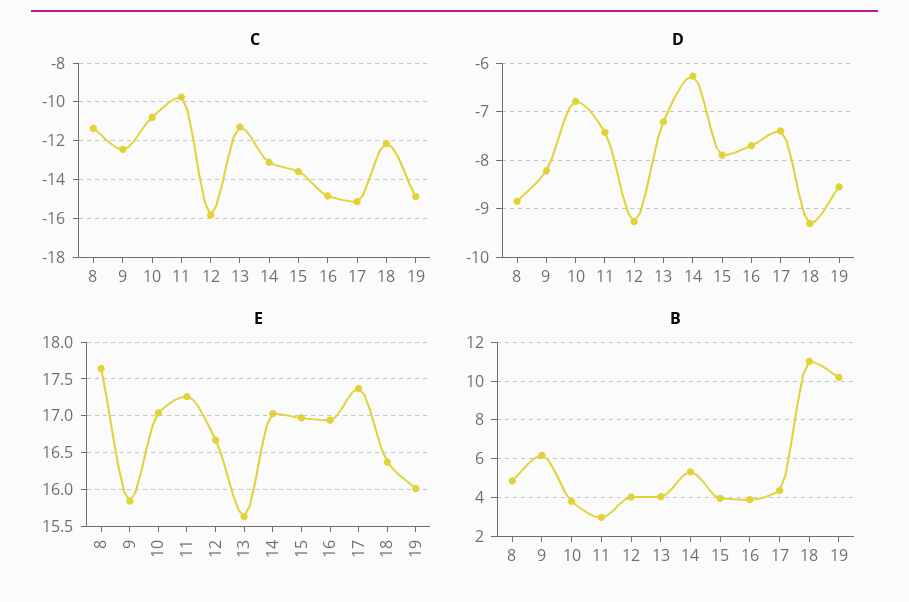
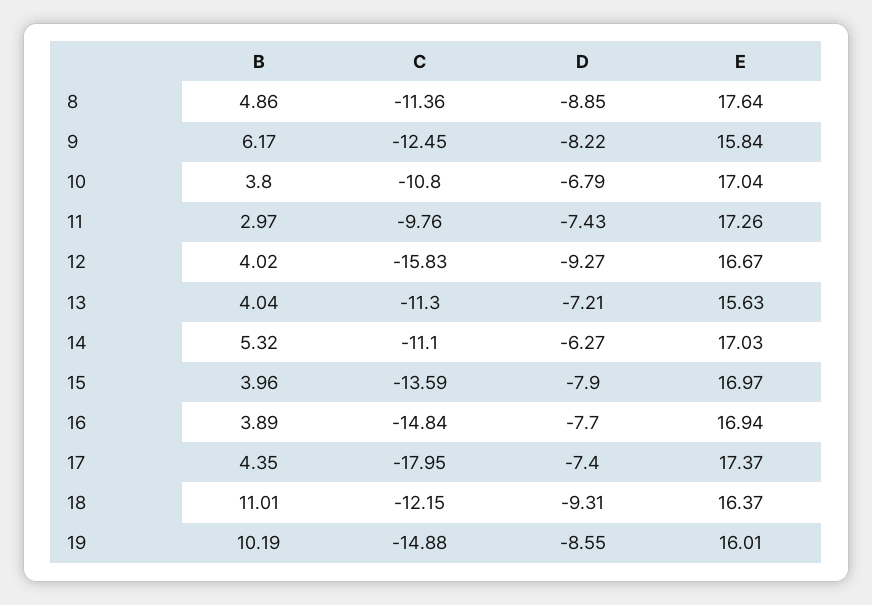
C, 14: -13 -> -11.1
C, 17: -15 -> -17.95

